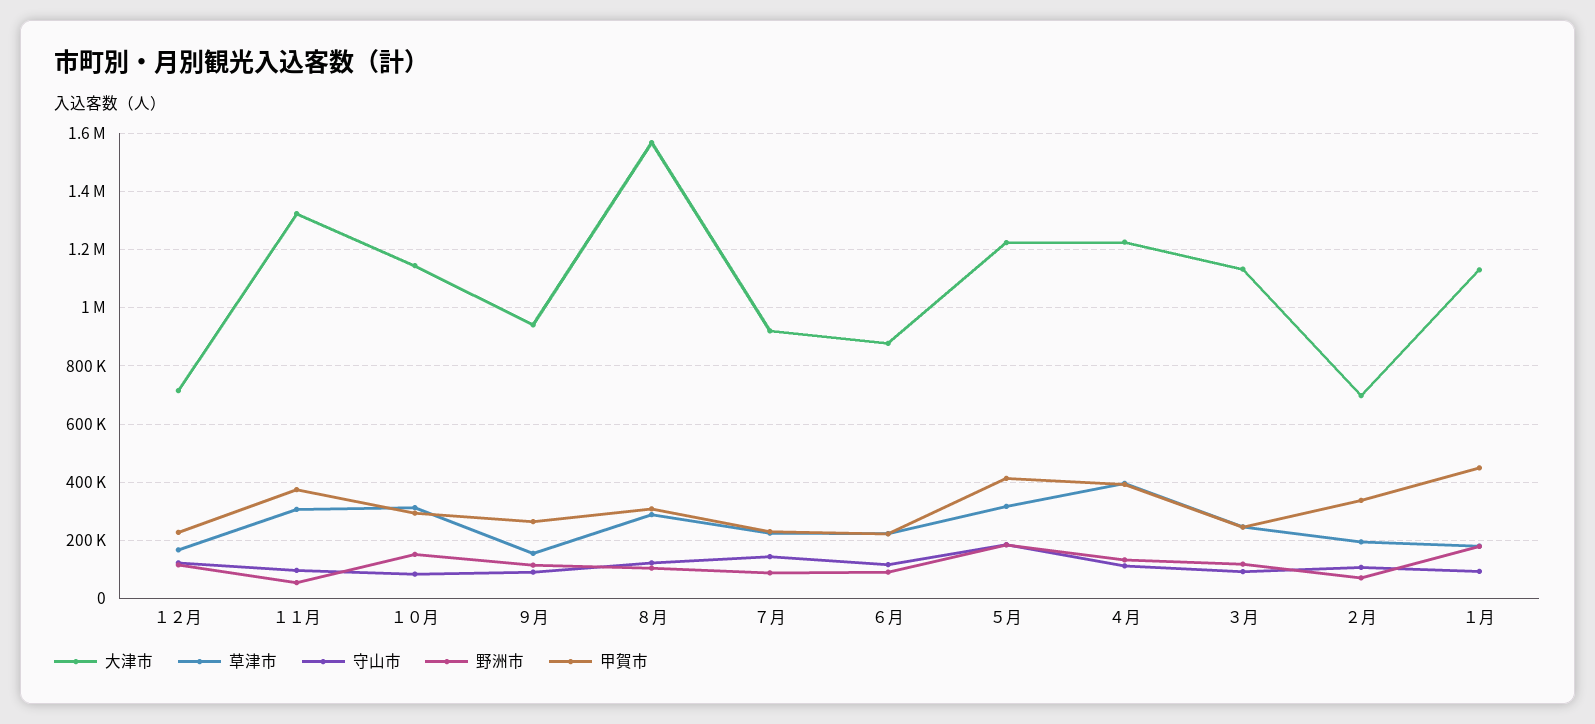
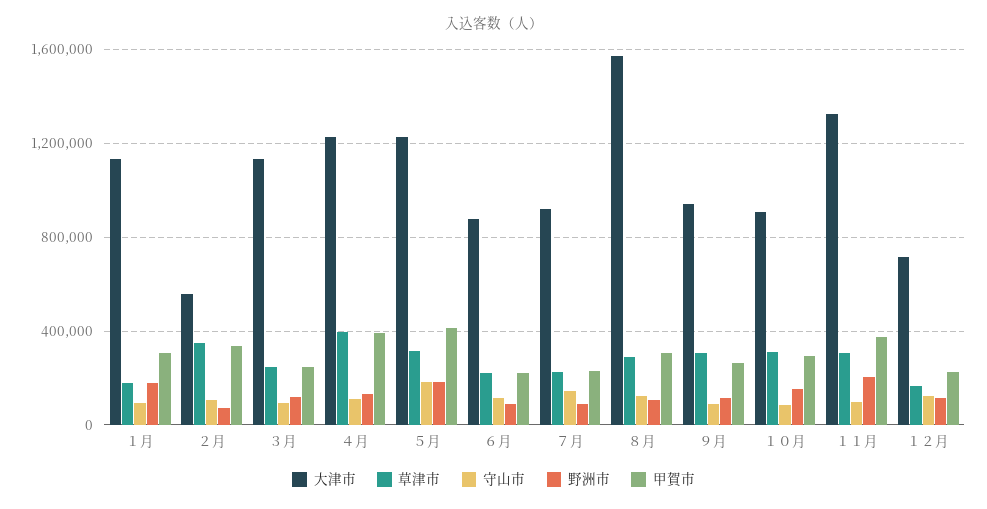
野洲市, １１月: 50000 -> 200000
大津市, １０月: 1150000 -> 900000
草津市, ９月: 150000 -> 300000
大津市, ２月: 700000 -> 550000
草津市, ２月: 200000 -> 350000
甲賀市, １月: 450000 -> 300000

